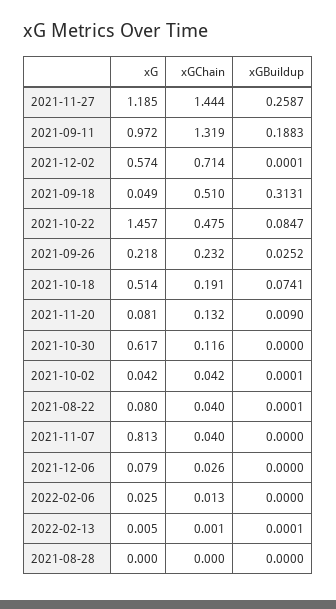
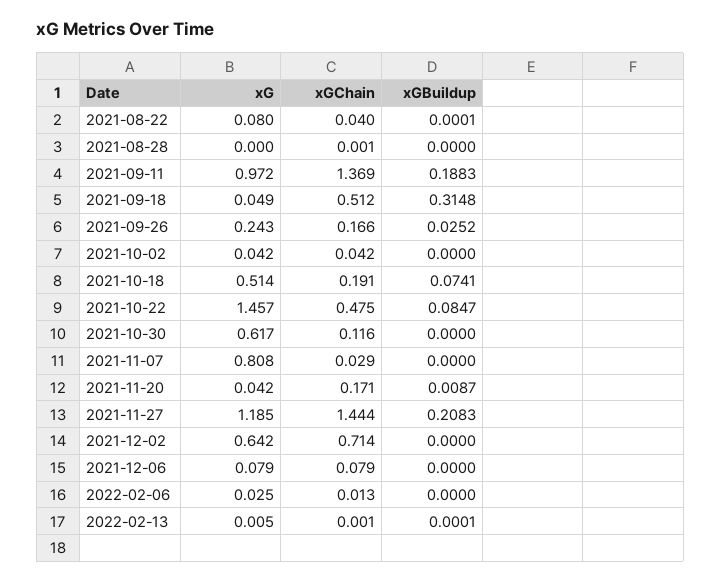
xGBuildup, 2021-11-27: 0.2587 -> 0.2083
xGChain, 2021-09-11: 1.319 -> 1.369
xG, 2021-12-02: 0.574 -> 0.642
xGBuildup, 2021-12-02: 0.0001 -> 0
xGChain, 2021-09-18: 0.51 -> 0.512
xGBuildup, 2021-09-18: 0.3131 -> 0.3148
xG, 2021-09-26: 0.218 -> 0.243
xGChain, 2021-09-26: 0.232 -> 0.166
xG, 2021-11-20: 0.081 -> 0.042
xGChain, 2021-11-20: 0.132 -> 0.171
xGBuildup, 2021-11-20: 0.009 -> 0.0087
xGBuildup, 2021-10-02: 0.0001 -> 0
xG, 2021-11-07: 0.813 -> 0.808
xGChain, 2021-11-07: 0.04 -> 0.029
xGChain, 2021-12-06: 0.026 -> 0.079
xGChain, 2021-08-28: 0 -> 0.001

